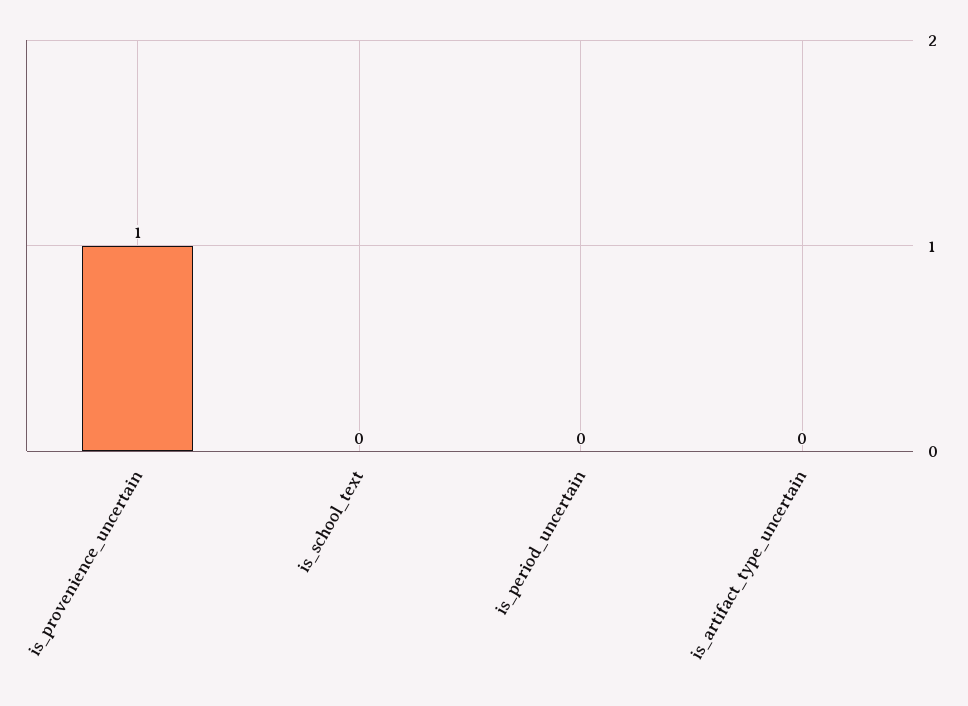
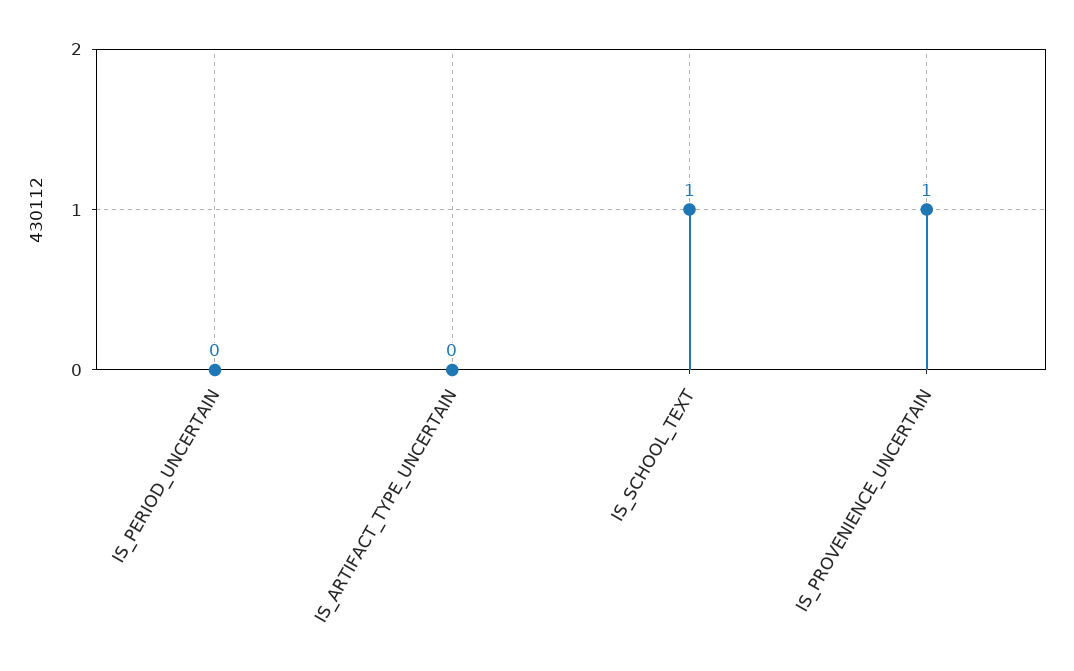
is_school_text: 0 -> 1

